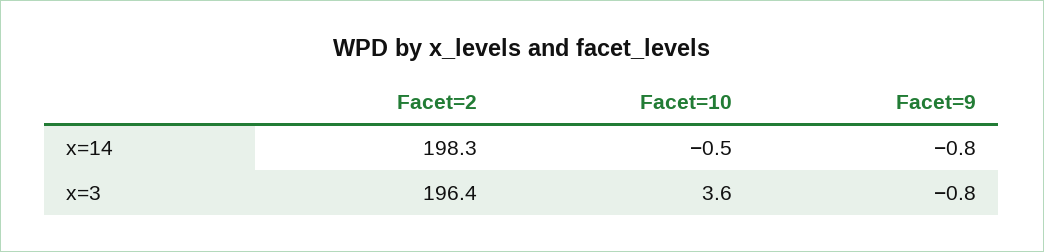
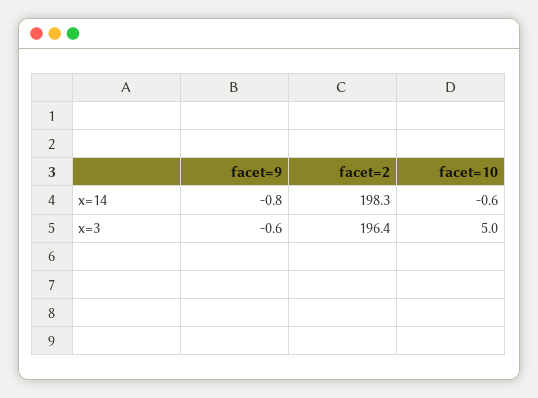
Facet=10, x=14: -0.5 -> -0.6
Facet=10, x=3: 3.6 -> 5
Facet=9, x=3: -0.8 -> -0.6

